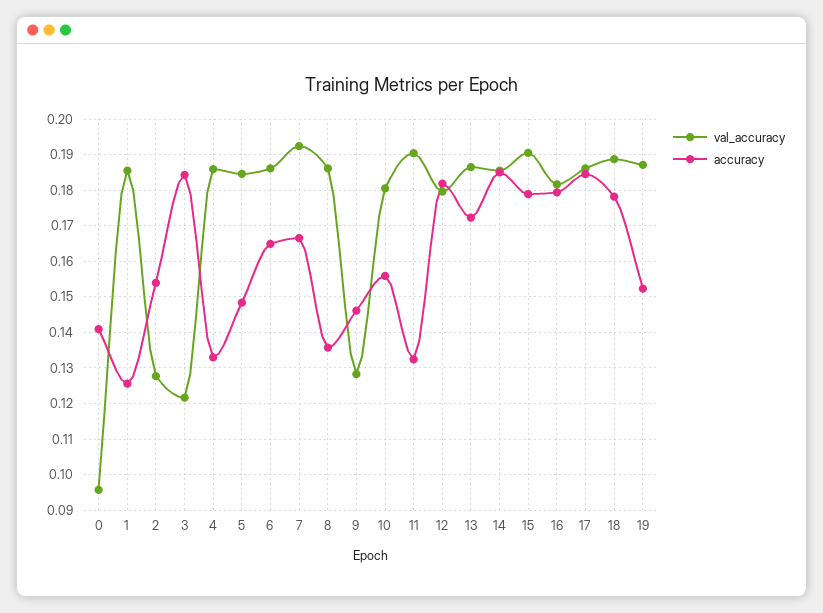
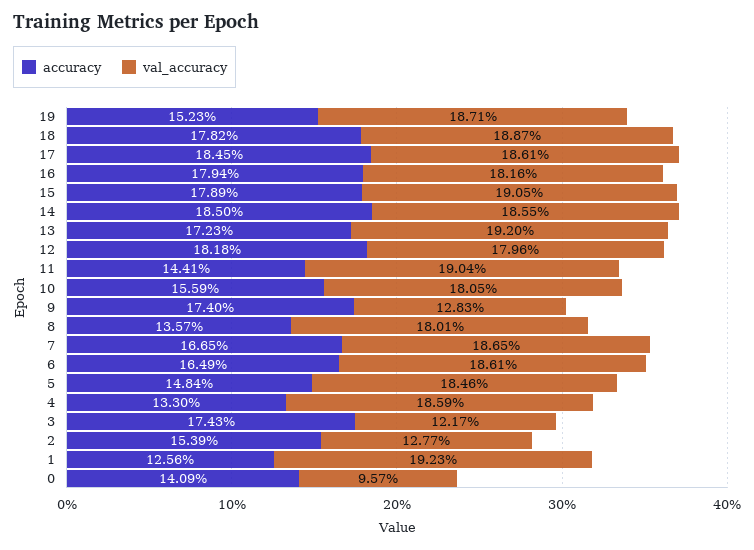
val_accuracy, 1: 0.186 -> 0.1923
accuracy, 3: 0.184 -> 0.1743
val_accuracy, 7: 0.192 -> 0.1865
val_accuracy, 8: 0.186 -> 0.1801
accuracy, 9: 0.146 -> 0.174
accuracy, 11: 0.132 -> 0.1441
val_accuracy, 13: 0.186 -> 0.192

